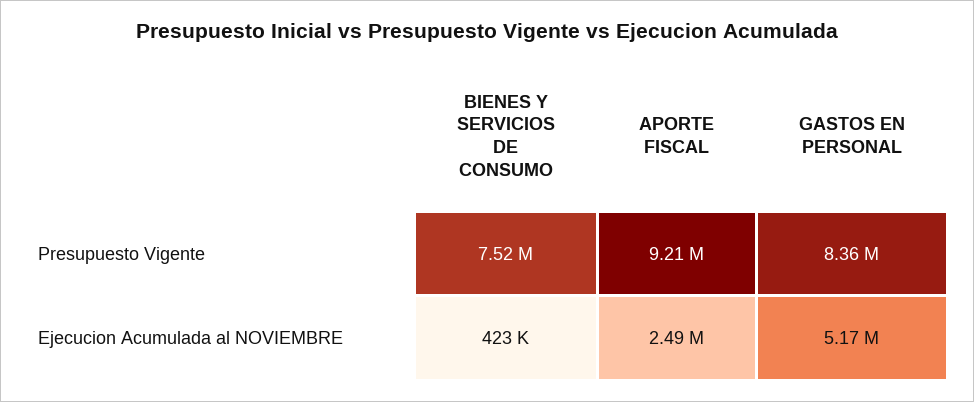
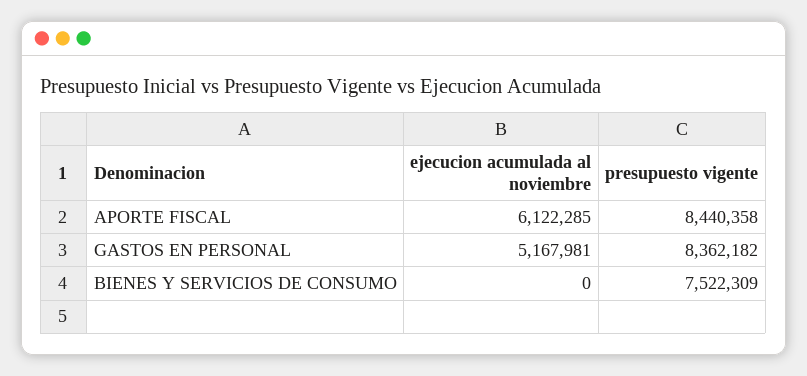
APORTE FISCAL, Presupuesto Vigente: 9210000 -> 8440358
BIENES Y SERVICIOS DE CONSUMO, Ejecucion Acumulada al NOVIEMBRE: 423000 -> 0
APORTE FISCAL, Ejecucion Acumulada al NOVIEMBRE: 2490000 -> 6122285

